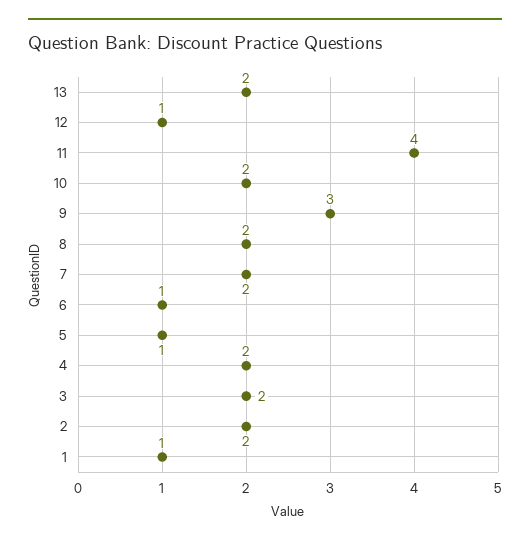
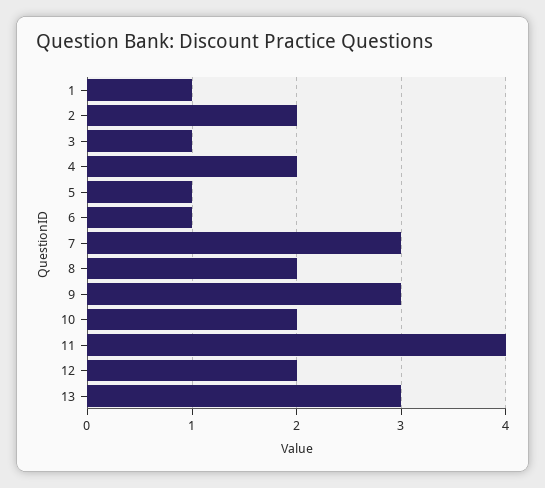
13: 2 -> 3
12: 1 -> 2
7: 2 -> 3
3: 2 -> 1

